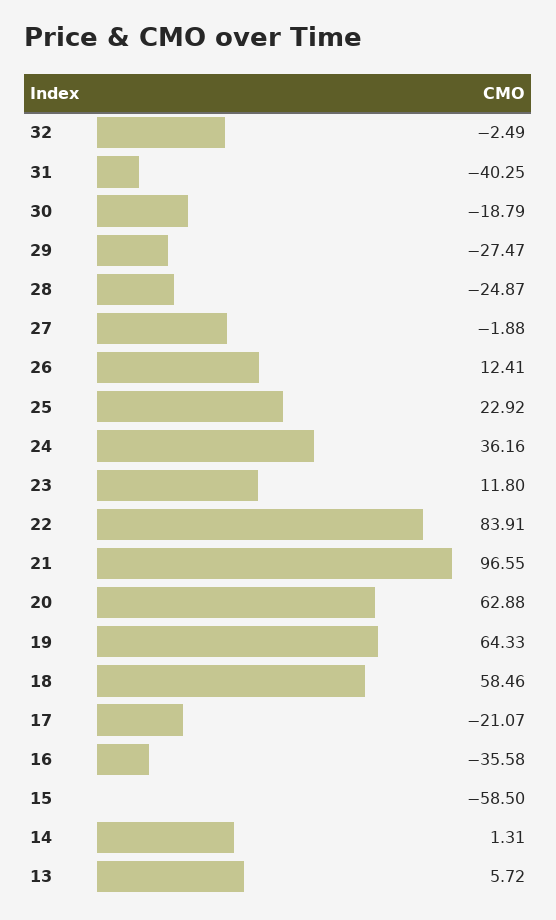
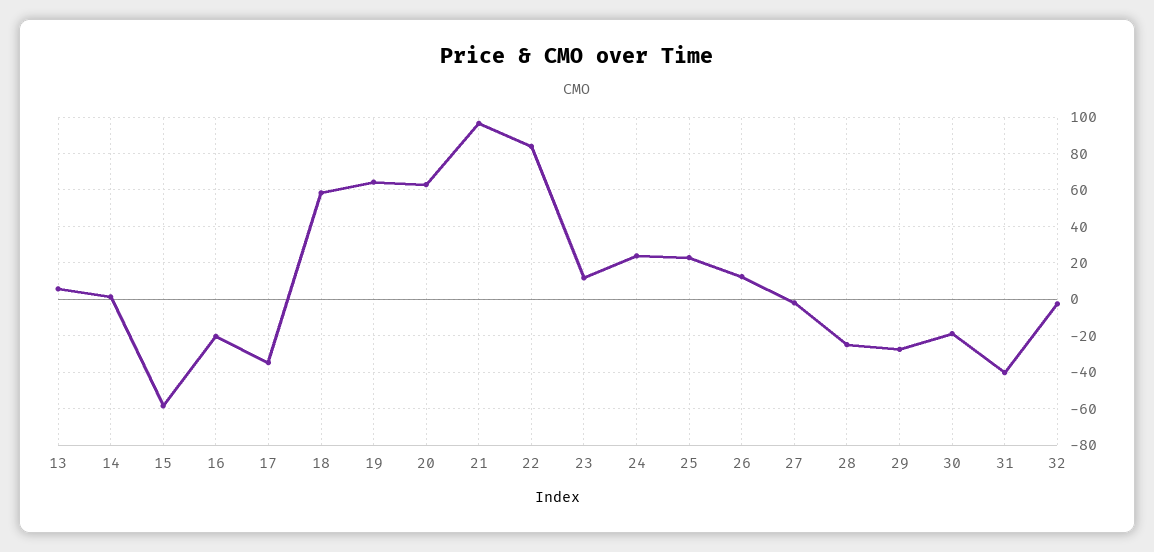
24: 36.16 -> 25
17: -21.07 -> -35
16: -35.58 -> -20

